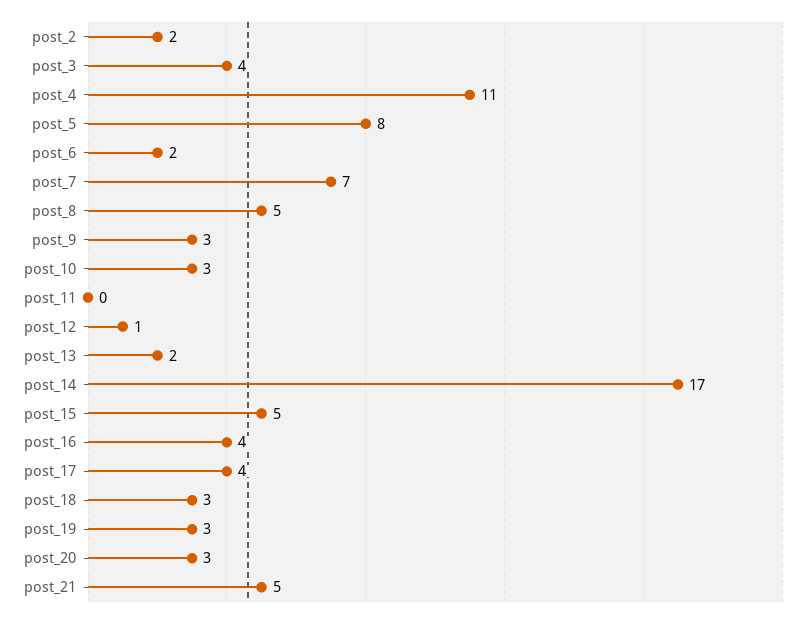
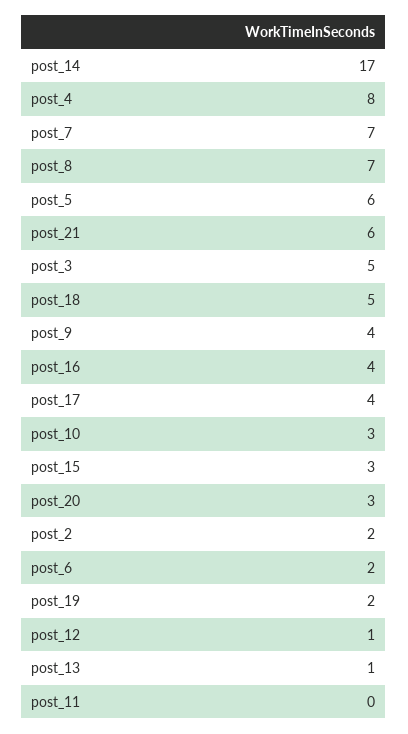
post_3: 4 -> 5
post_4: 11 -> 8
post_5: 8 -> 6
post_8: 5 -> 7
post_9: 3 -> 4
post_13: 2 -> 1
post_15: 5 -> 3
post_18: 3 -> 5
post_19: 3 -> 2
post_21: 5 -> 6

